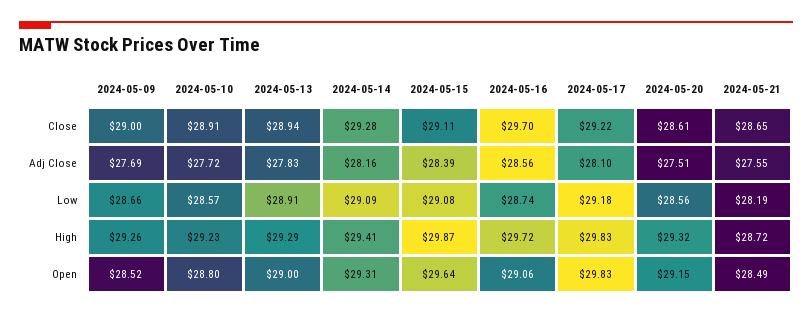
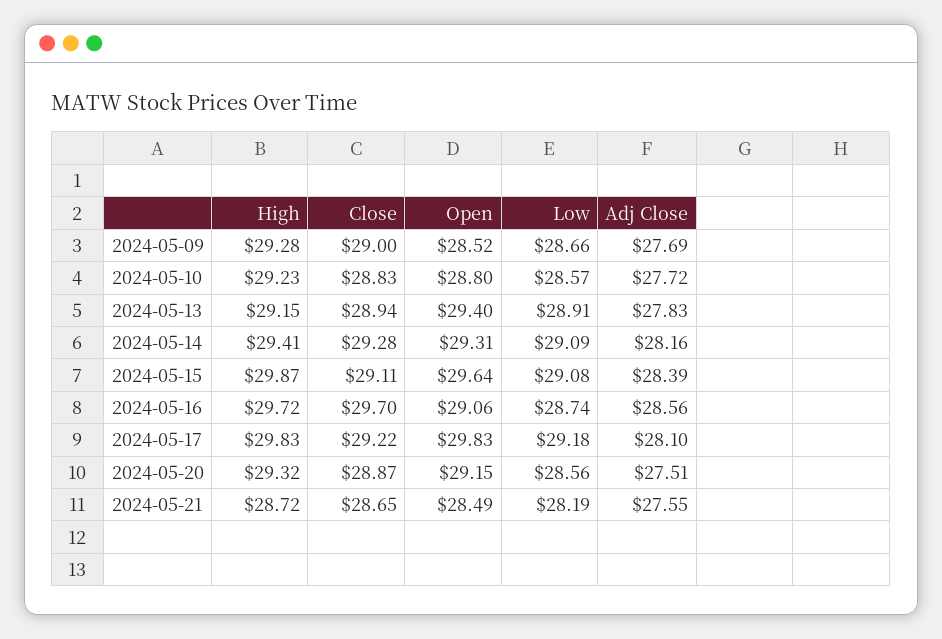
2024-05-10, Close: 28.91 -> 28.83
2024-05-20, Close: 28.61 -> 28.87
2024-05-09, High: 29.26 -> 29.28
2024-05-13, High: 29.29 -> 29.15
2024-05-13, Open: 29 -> 29.4

